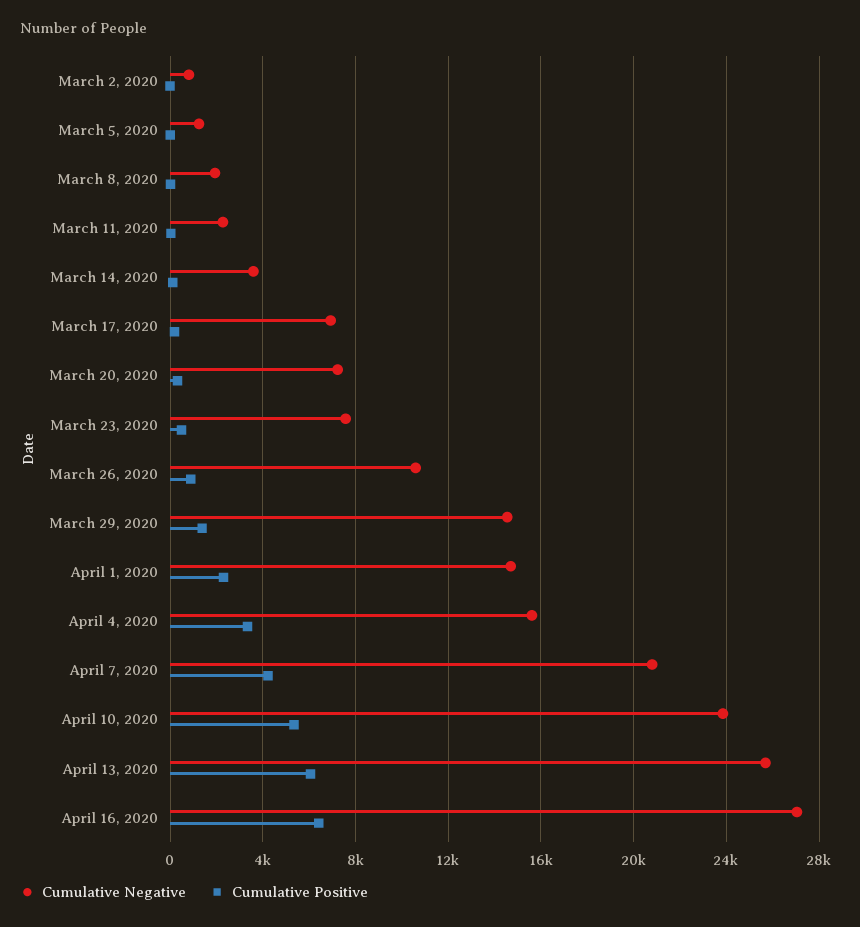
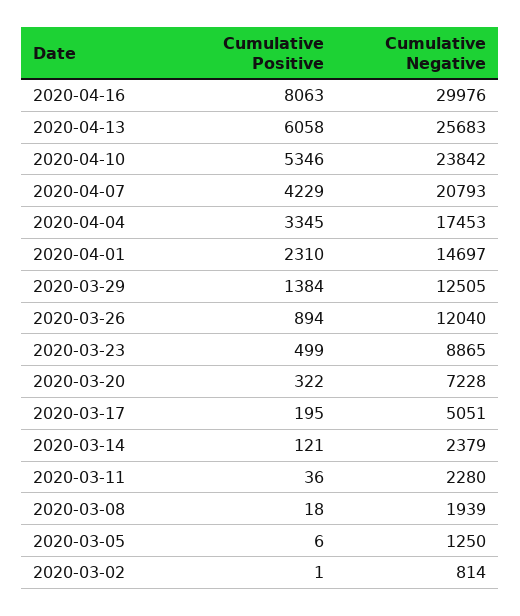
Cumulative Negative, March 14, 2020: 3500 -> 2379
Cumulative Negative, March 17, 2020: 7000 -> 5051
Cumulative Negative, March 23, 2020: 7500 -> 8865
Cumulative Negative, March 26, 2020: 10500 -> 12040
Cumulative Negative, March 29, 2020: 14500 -> 12505
Cumulative Negative, April 4, 2020: 15500 -> 17453
Cumulative Negative, April 16, 2020: 27000 -> 29976
Cumulative Positive, April 16, 2020: 6500 -> 8063

